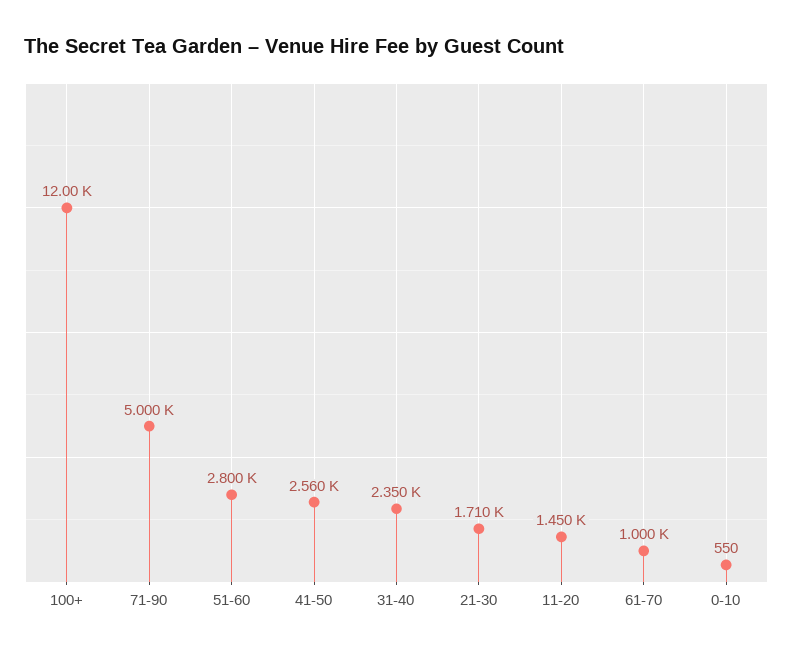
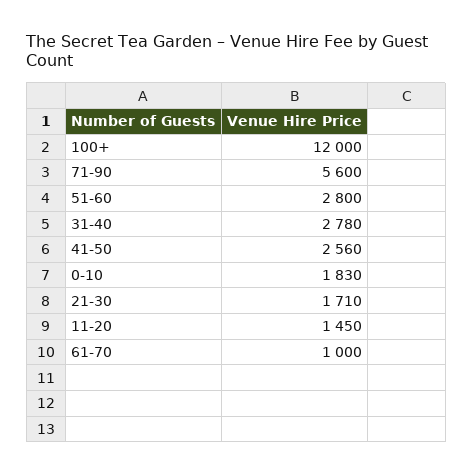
71-90: 5000 -> 5600
31-40: 2350 -> 2780
0-10: 550 -> 1830

